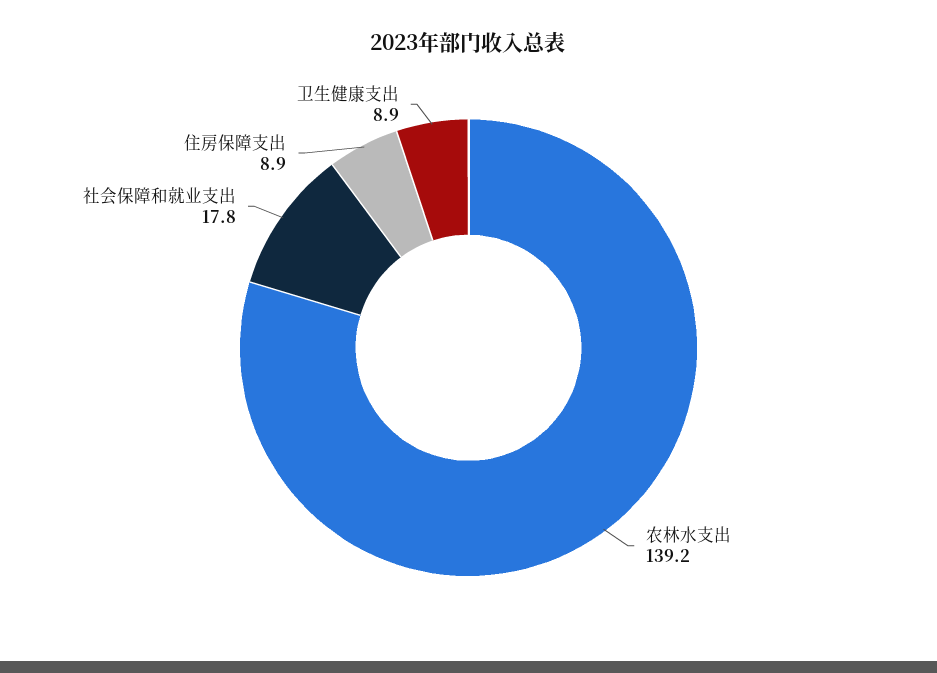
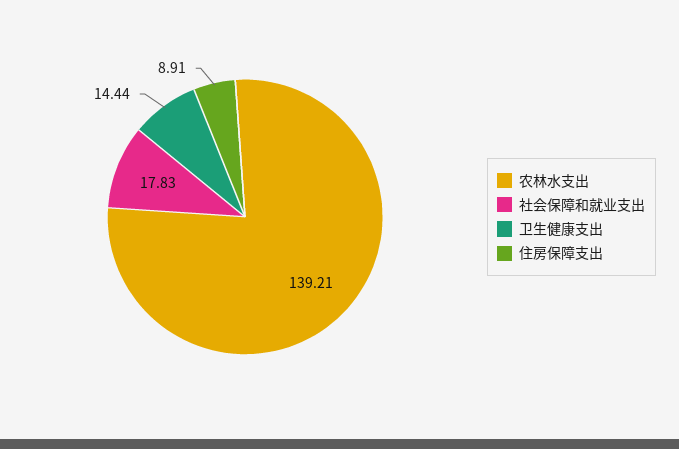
卫生健康支出: 8.9 -> 14.44

